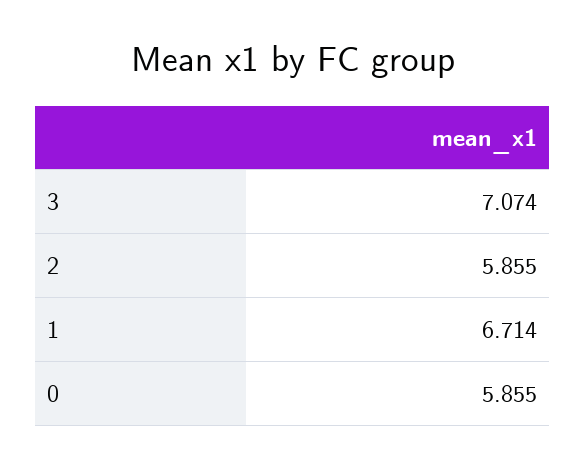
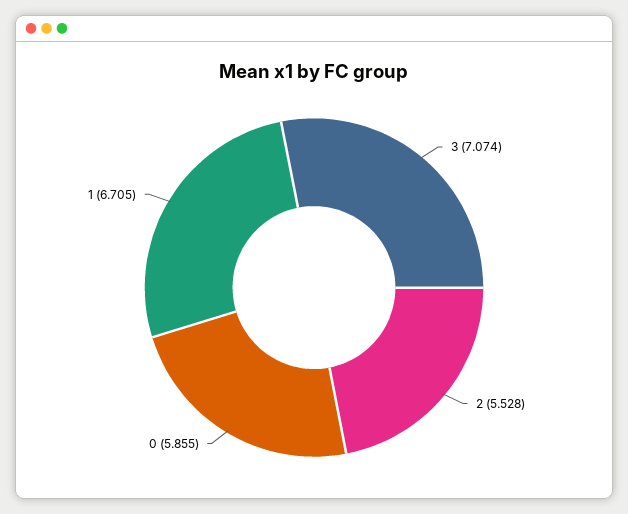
2: 5.855 -> 5.528
1: 6.714 -> 6.705

